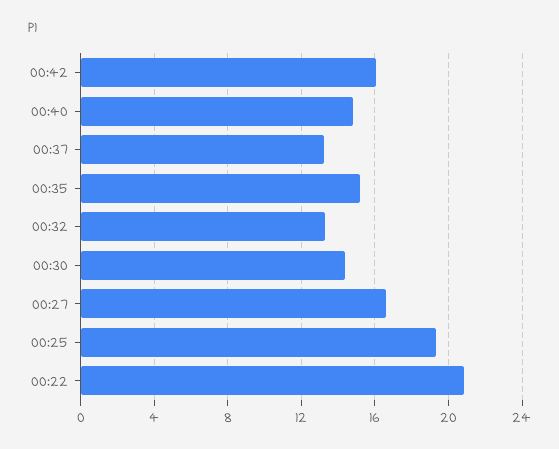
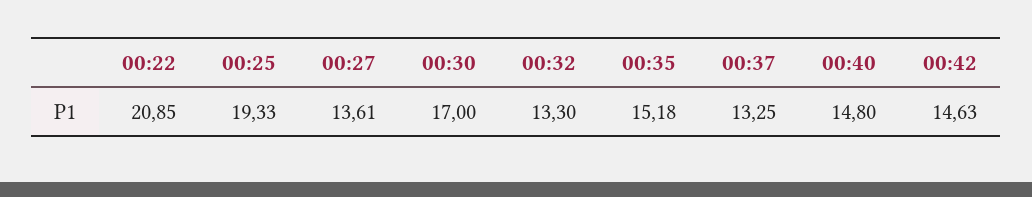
00:42: 16 -> 14.63
00:30: 14.5 -> 17
00:27: 16.5 -> 13.61

